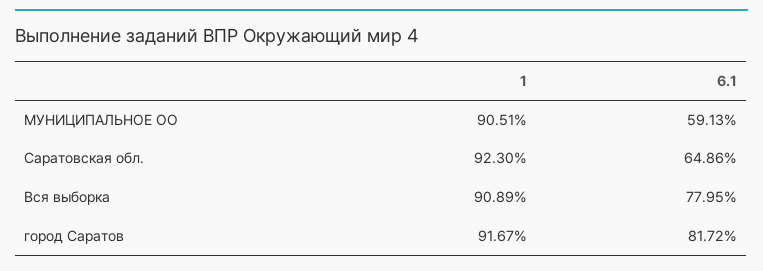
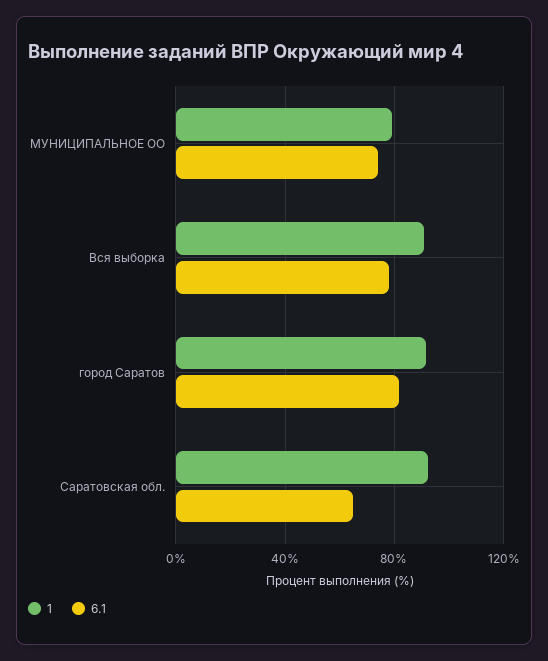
1, МУНИЦИПАЛЬНОЕ ОО: 90.51 -> 80
6.1, МУНИЦИПАЛЬНОЕ ОО: 59.13 -> 75

